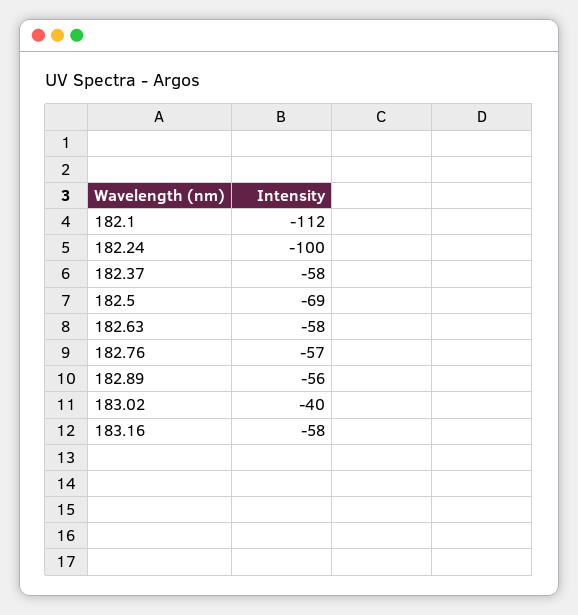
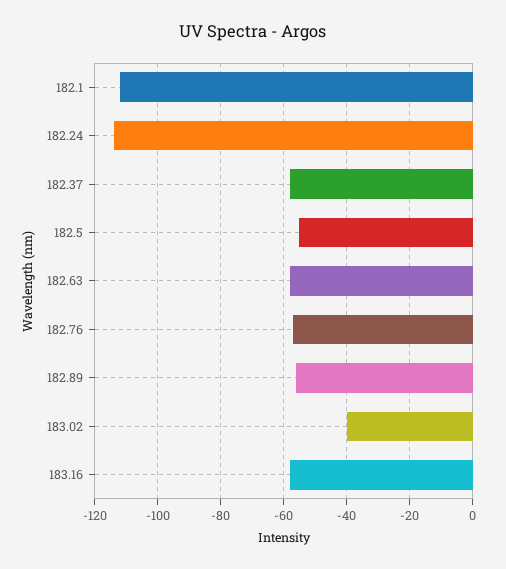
182.24: -100 -> -115
182.5: -69 -> -55

